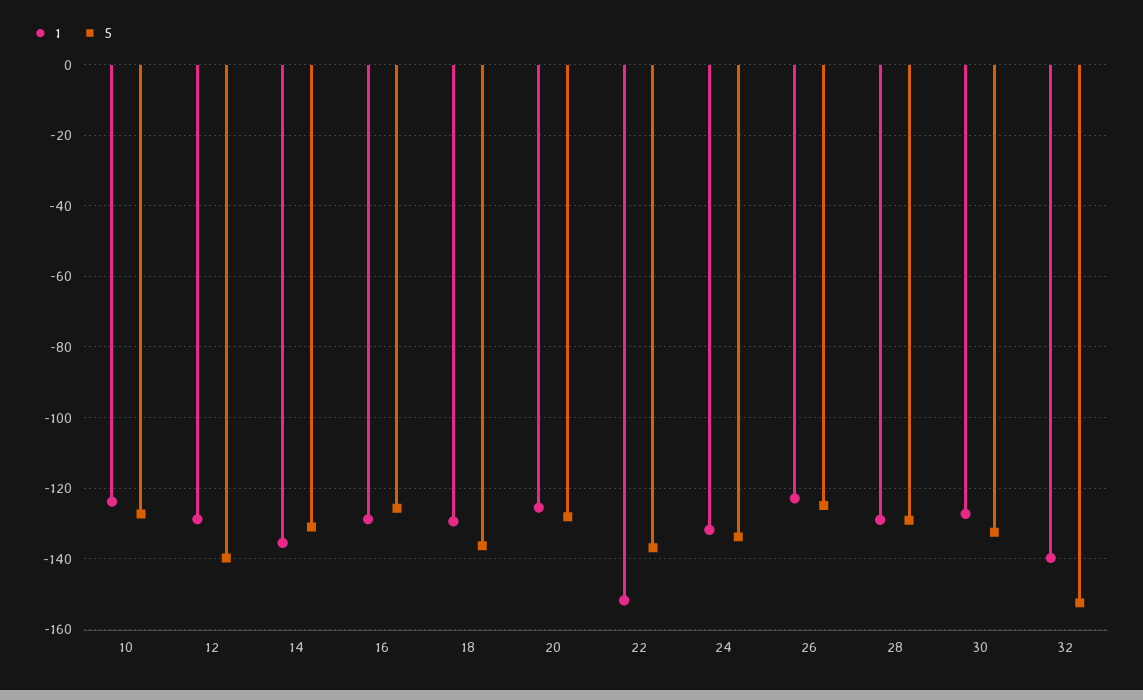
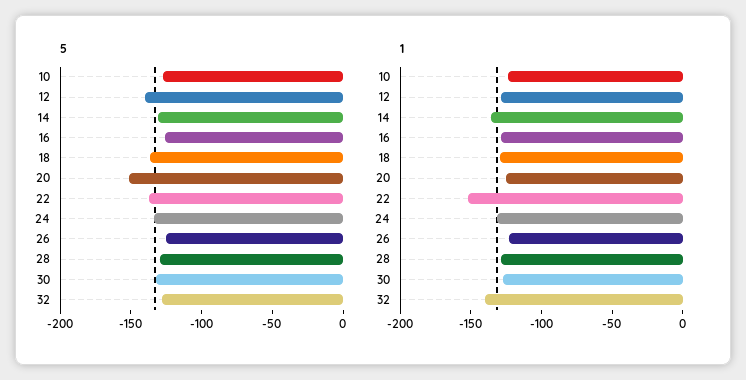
5, 20: -128 -> -150
5, 32: -152 -> -130

